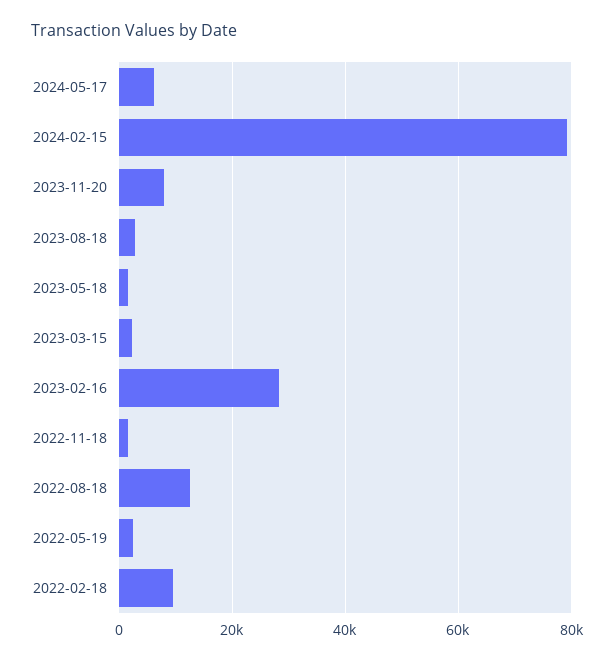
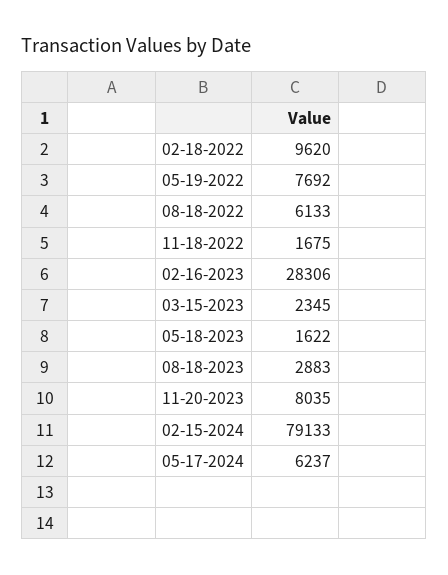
2022-08-18: 12000 -> 6133
2022-05-19: 2000 -> 7692

